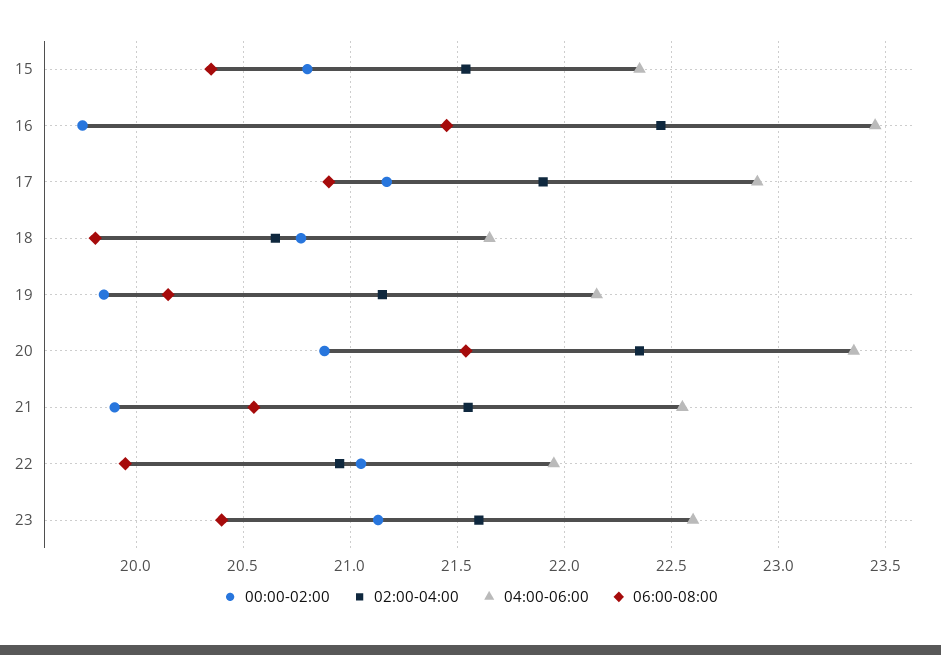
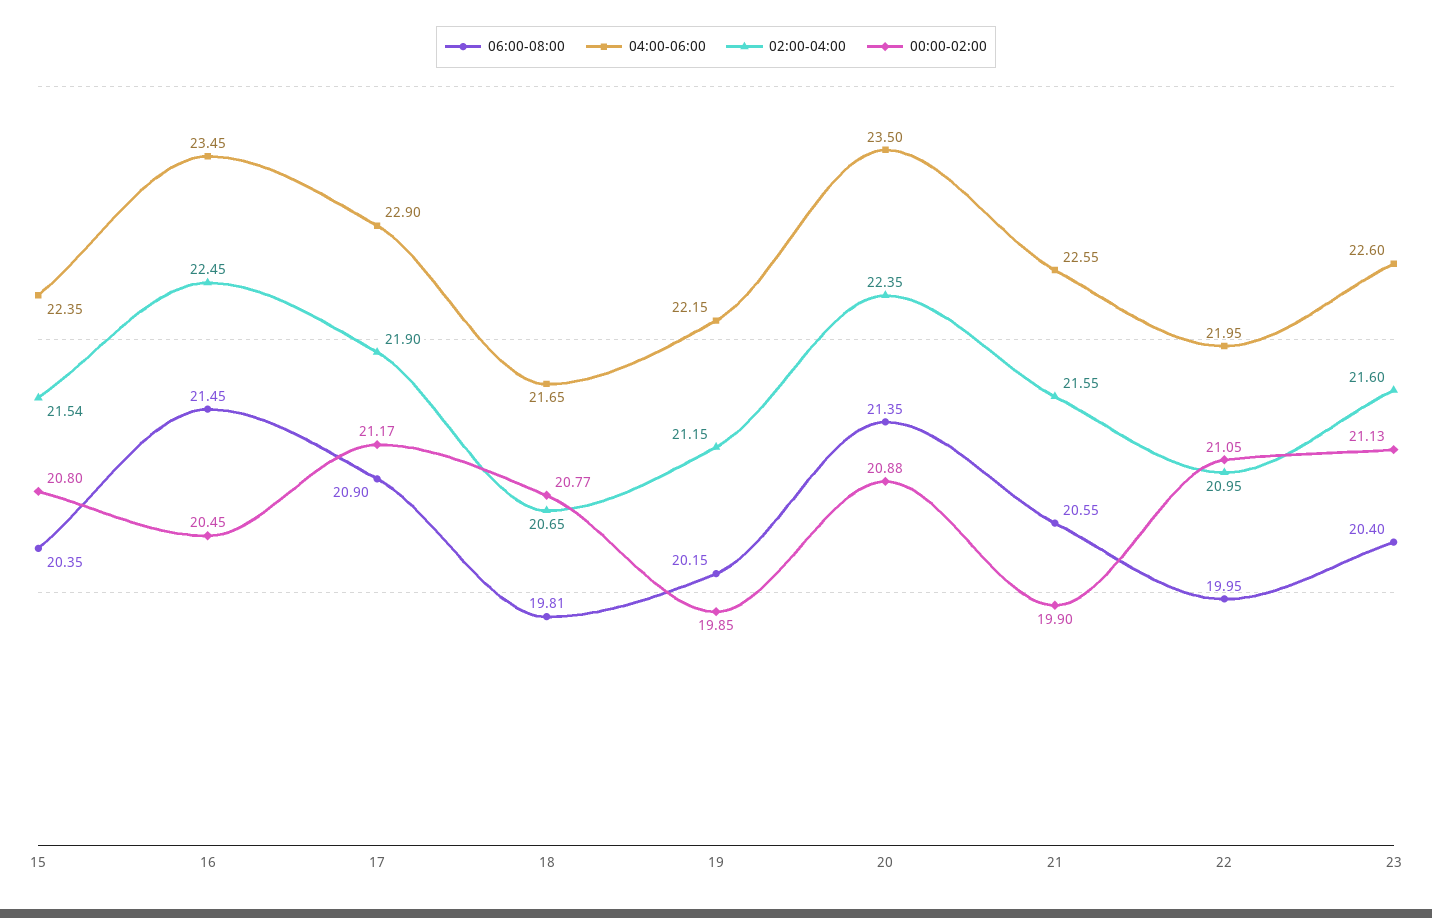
00:00-02:00, 16: 19.75 -> 20.45
04:00-06:00, 20: 23.35 -> 23.5
06:00-08:00, 20: 21.55 -> 21.35

